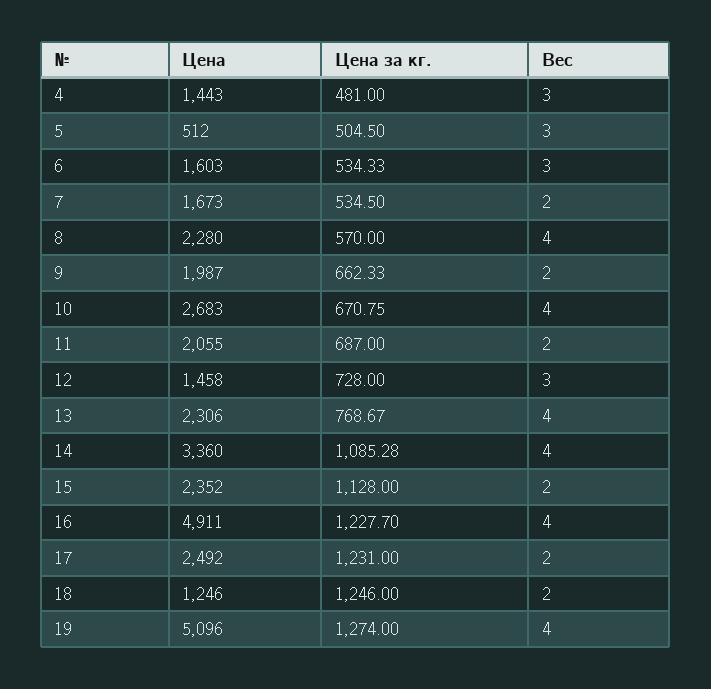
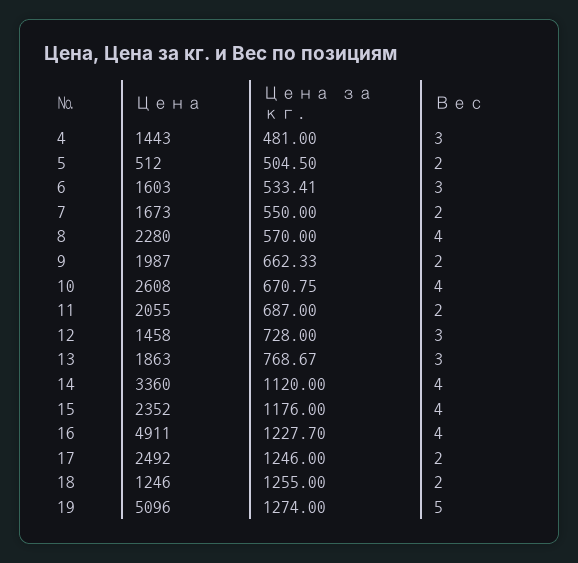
Вес, 5: 3 -> 2
Цена за кг., 6: 534.33 -> 533.41
Цена за кг., 7: 534.5 -> 550
Цена, 10: 2683 -> 2608
Цена, 13: 2306 -> 1863
Вес, 13: 4 -> 3
Цена за кг., 14: 1085.28 -> 1120
Цена за кг., 15: 1128 -> 1176
Вес, 15: 2 -> 4
Цена за кг., 17: 1231 -> 1246
Цена за кг., 18: 1246 -> 1255
Вес, 19: 4 -> 5

